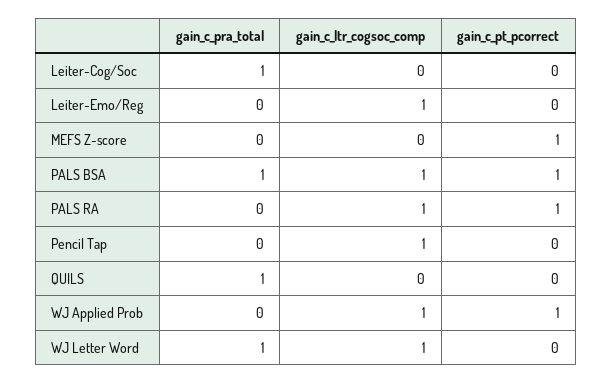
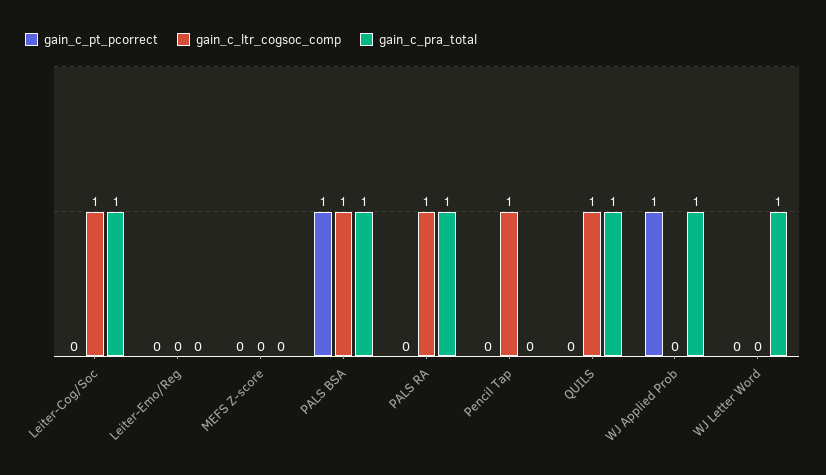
gain_c_ltr_cogsoc_comp, Leiter-Cog/Soc: 0 -> 1
gain_c_ltr_cogsoc_comp, Leiter-Emo/Reg: 1 -> 0
gain_c_pt_pcorrect, MEFS Z-score: 1 -> 0
gain_c_pra_total, PALS RA: 0 -> 1
gain_c_pt_pcorrect, PALS RA: 1 -> 0
gain_c_ltr_cogsoc_comp, QUILS: 0 -> 1
gain_c_pra_total, WJ Applied Prob: 0 -> 1
gain_c_ltr_cogsoc_comp, WJ Applied Prob: 1 -> 0
gain_c_ltr_cogsoc_comp, WJ Letter Word: 1 -> 0

